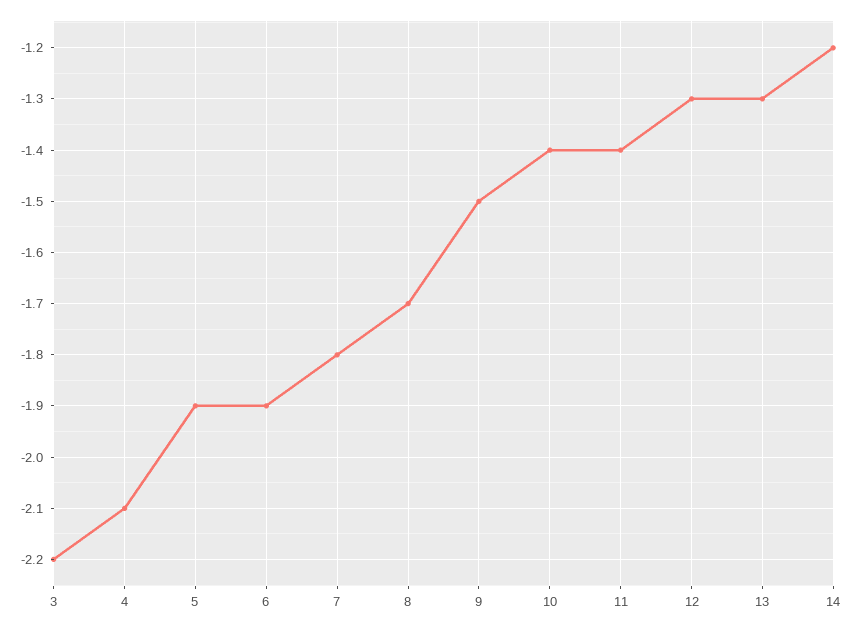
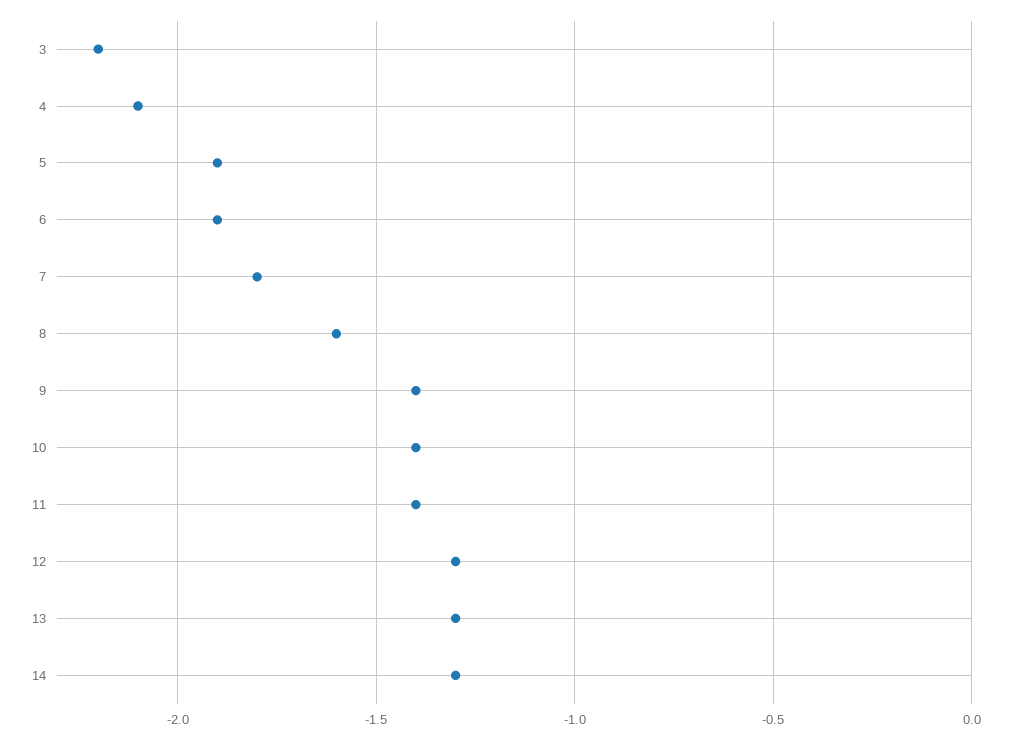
8: -1.7 -> -1.6
9: -1.5 -> -1.4
14: -1.2 -> -1.3

